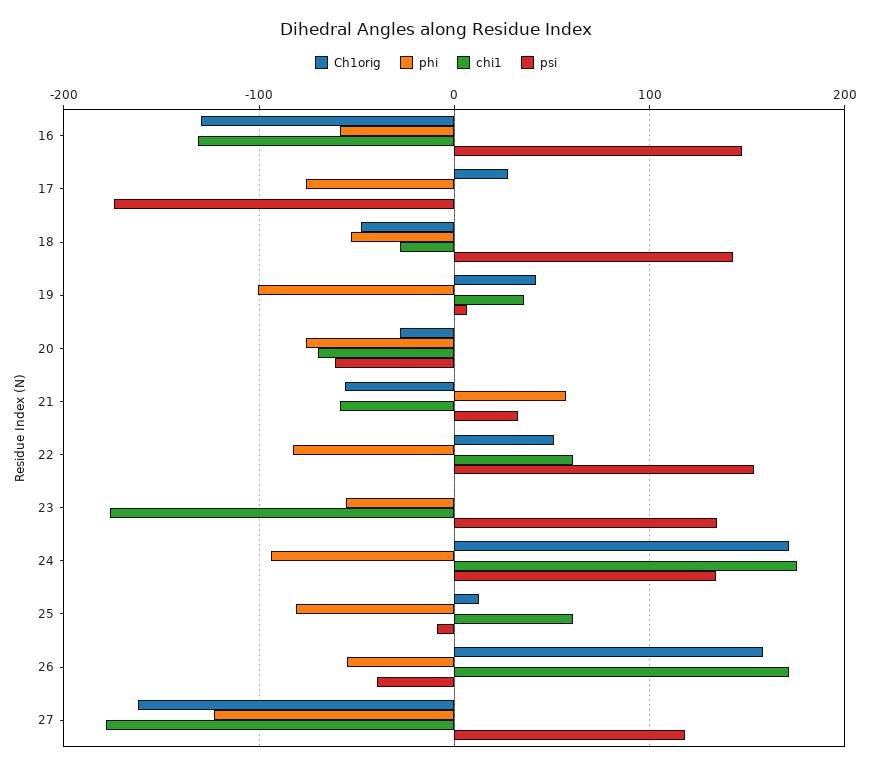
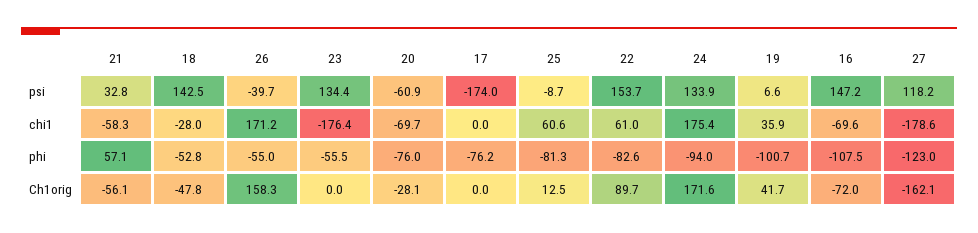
Ch1orig, 16: -130 -> -72
phi, 16: -60 -> -107.5
chi1, 16: -130 -> -69.6
Ch1orig, 17: 30 -> 0
Ch1orig, 22: 50 -> 89.7

